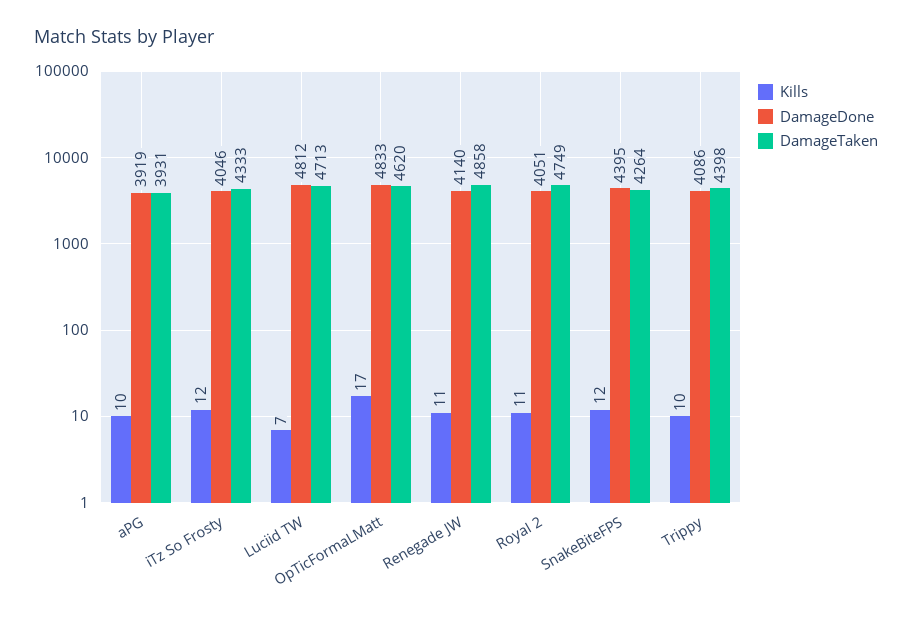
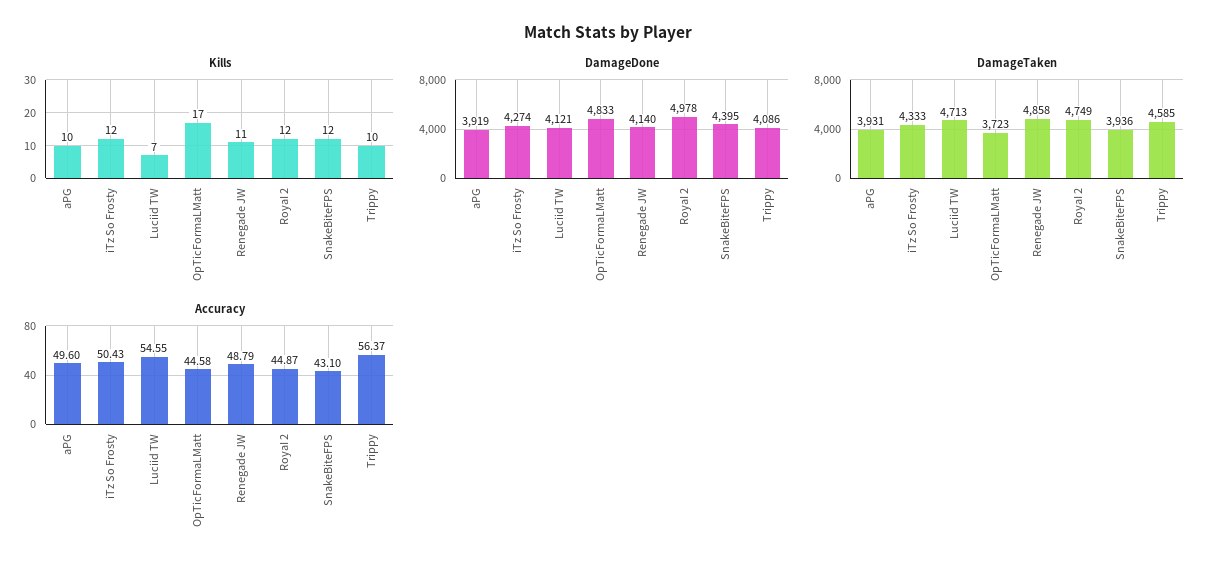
DamageDone, iTz So Frosty: 4046 -> 4274
DamageDone, Luciid TW: 4812 -> 4121
DamageTaken, OpTicFormaLMatt: 4620 -> 3723
Kills, RoyaI 2: 11 -> 12
DamageDone, RoyaI 2: 4051 -> 4978
DamageTaken, SnakeBiteFPS: 4264 -> 3936
DamageTaken, Trippy: 4398 -> 4585
Accuracy, aPG: none -> 49.6
Accuracy, iTz So Frosty: none -> 50.43
Accuracy, Luciid TW: none -> 54.55
Accuracy, OpTicFormaLMatt: none -> 44.58
Accuracy, Renegade JW: none -> 48.79
Accuracy, RoyaI 2: none -> 44.87
Accuracy, SnakeBiteFPS: none -> 43.1
Accuracy, Trippy: none -> 56.37

